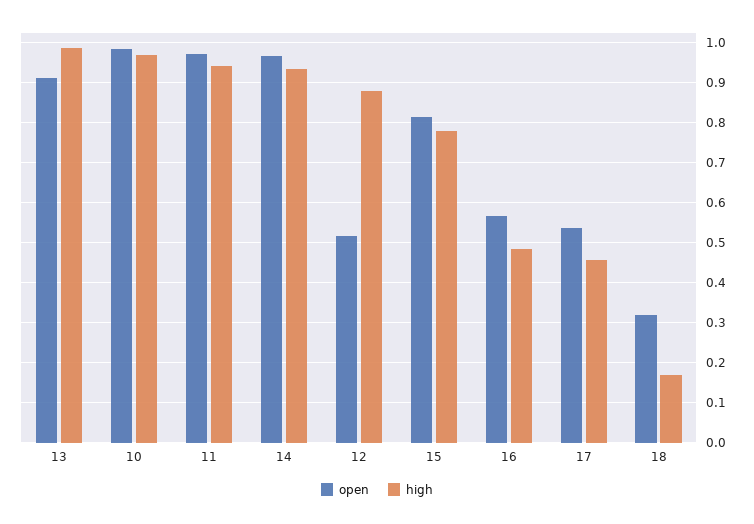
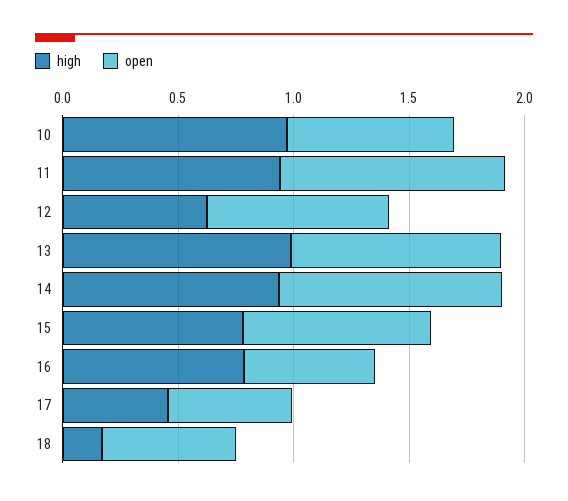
open, 10: 0.98 -> 0.7
open, 12: 0.52 -> 0.8
high, 12: 0.88 -> 0.6
high, 16: 0.48 -> 0.8
open, 18: 0.32 -> 0.6

